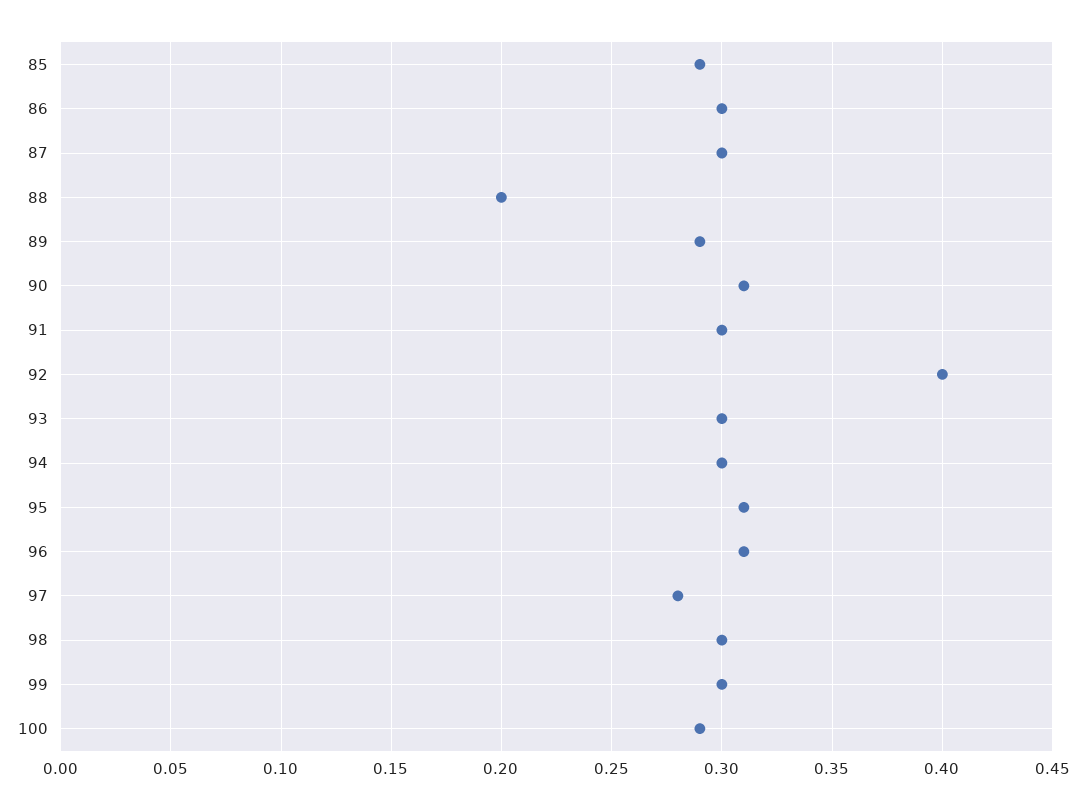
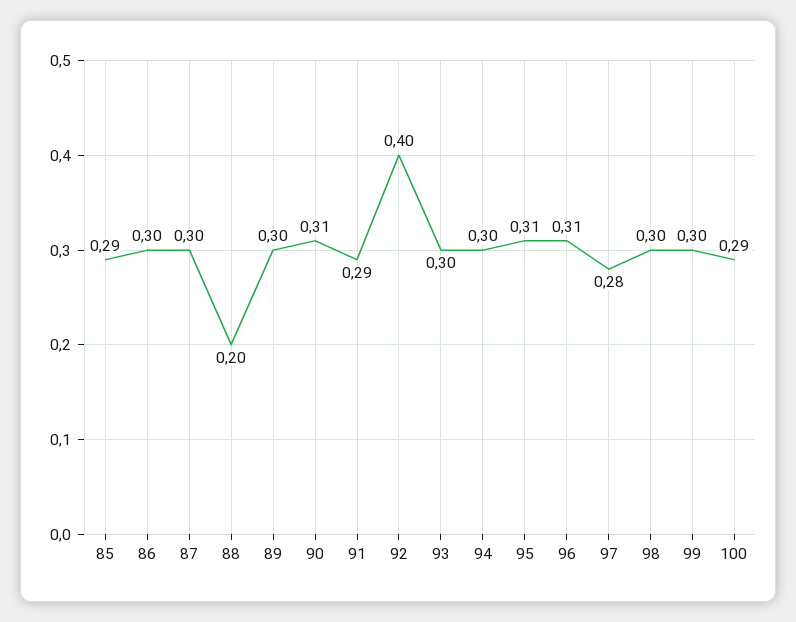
89: 0.29 -> 0.3
91: 0.3 -> 0.29

